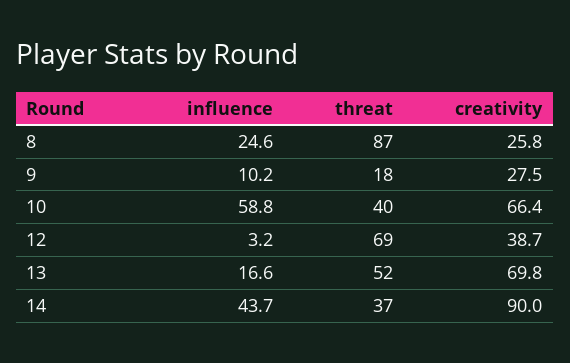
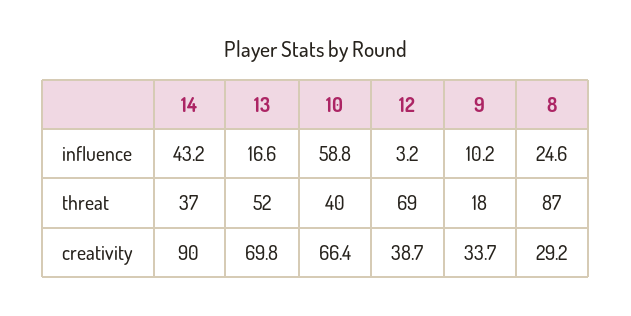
creativity, 8: 25.8 -> 29.2
creativity, 9: 27.5 -> 33.7
influence, 14: 43.7 -> 43.2

